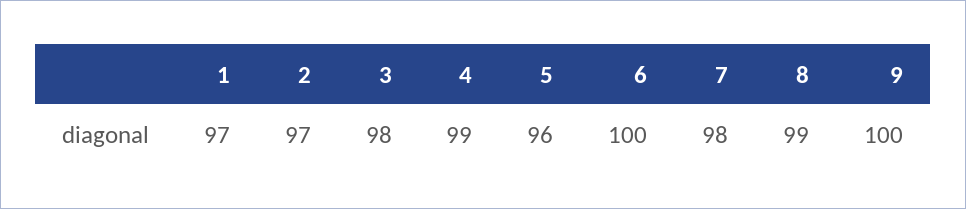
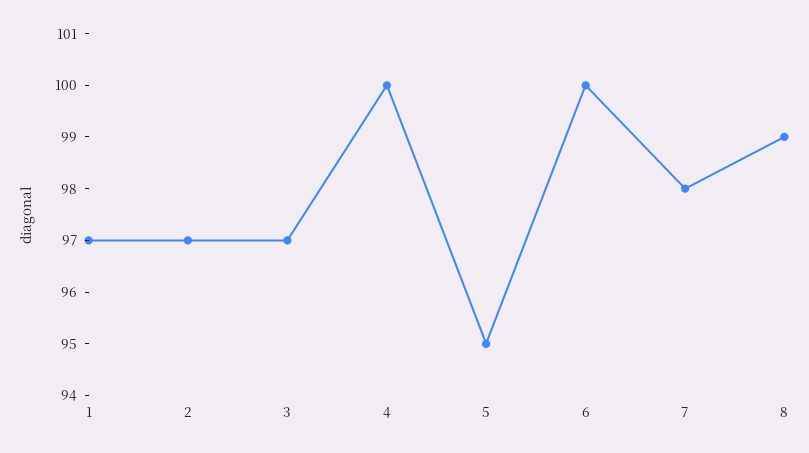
3: 98 -> 97
4: 99 -> 100
5: 96 -> 95
9: 100 -> none

